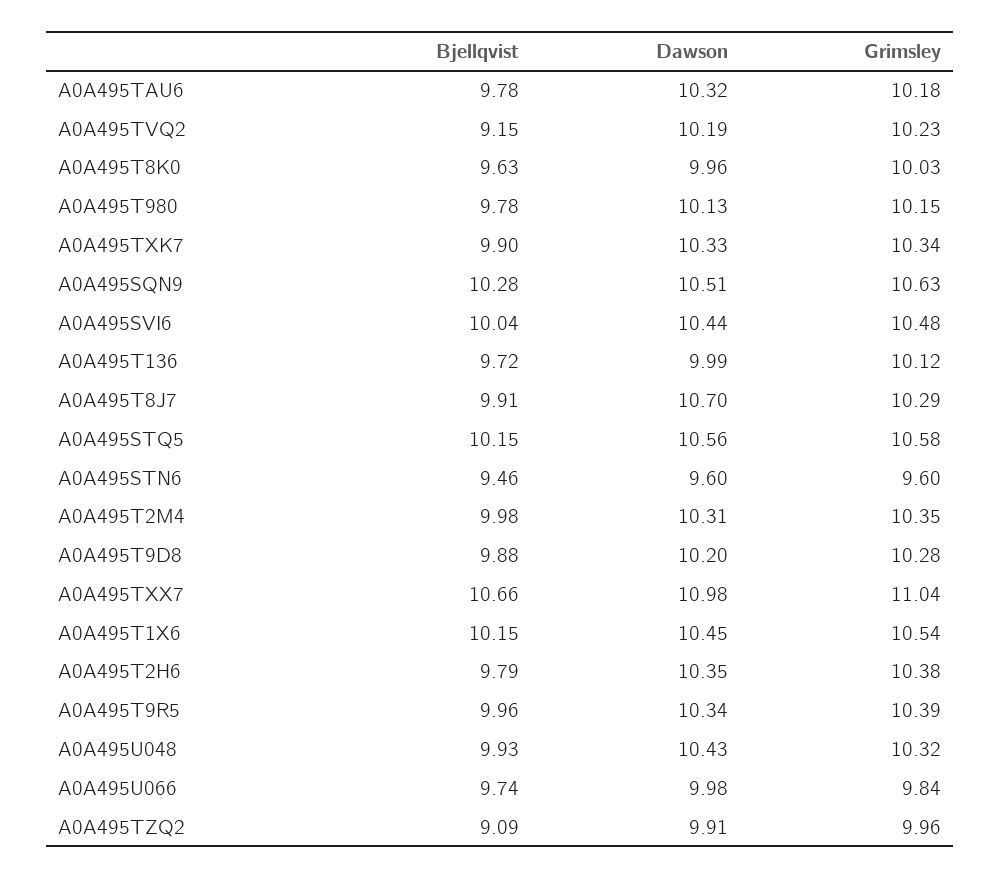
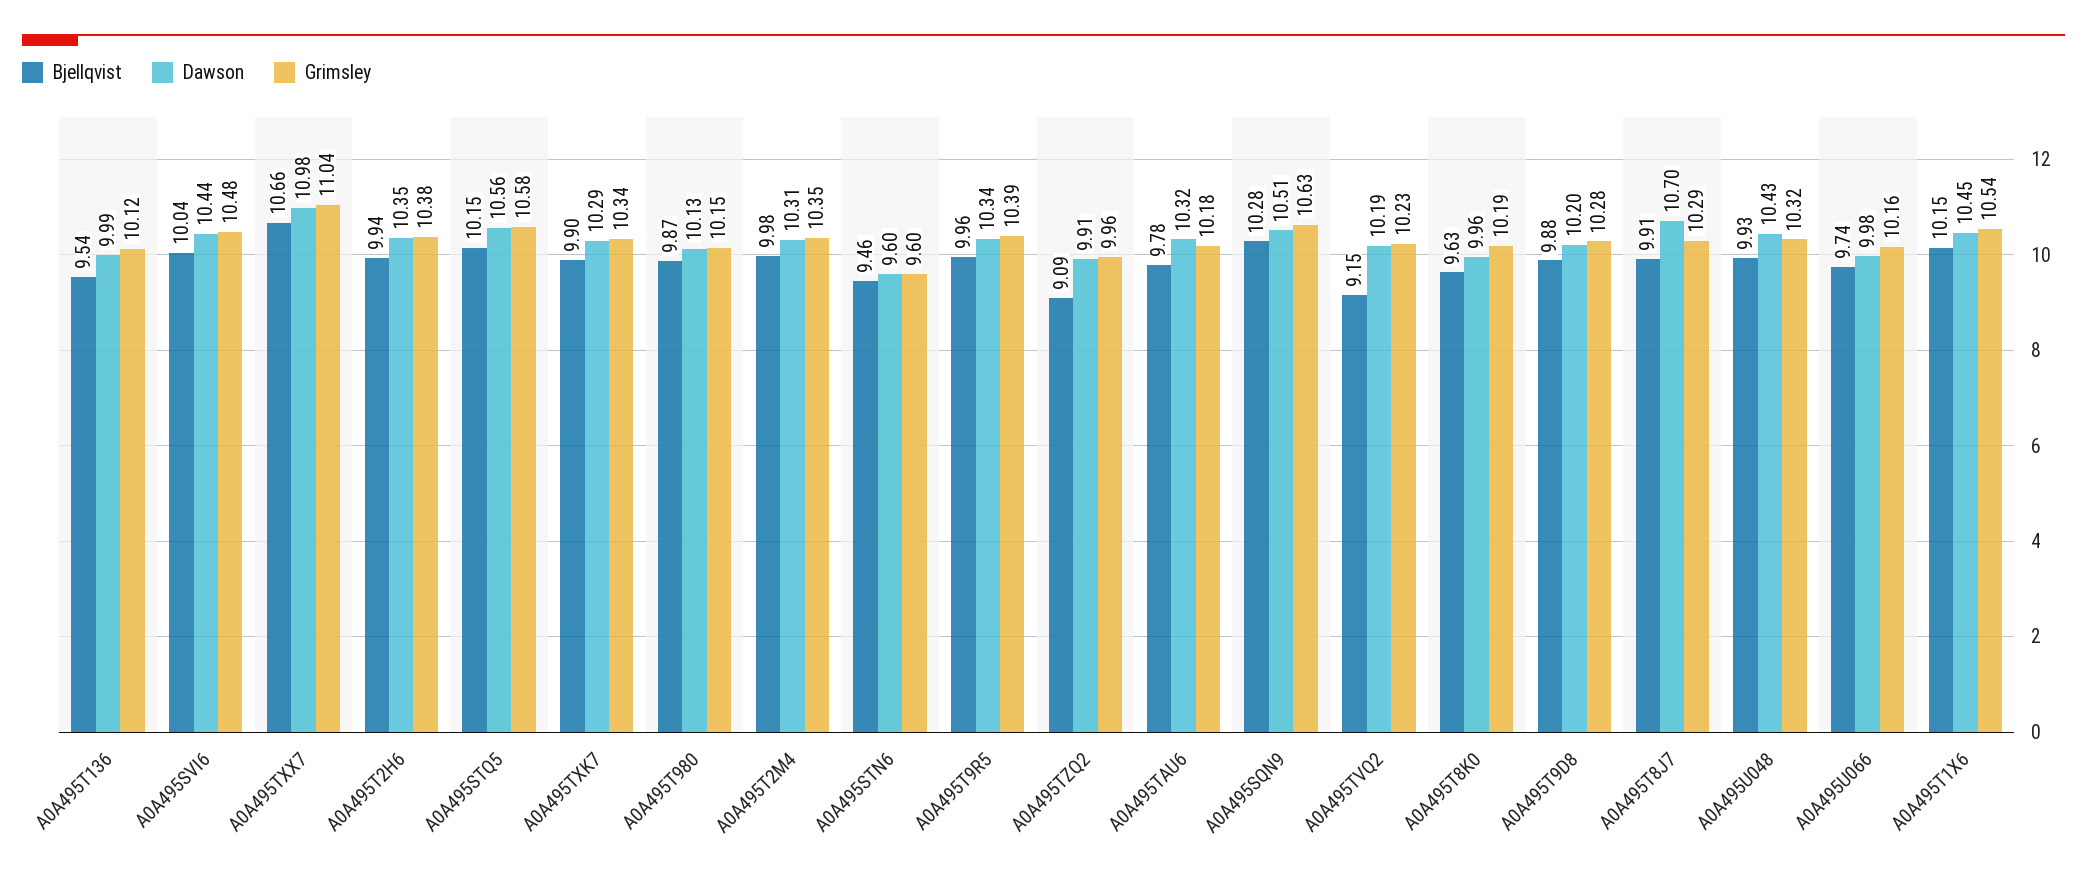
Grimsley, A0A495T8K0: 10.03 -> 10.19
Bjellqvist, A0A495T980: 9.78 -> 9.87
Dawson, A0A495TXK7: 10.33 -> 10.29
Bjellqvist, A0A495T136: 9.72 -> 9.54
Bjellqvist, A0A495T2H6: 9.79 -> 9.94
Grimsley, A0A495U066: 9.84 -> 10.16

